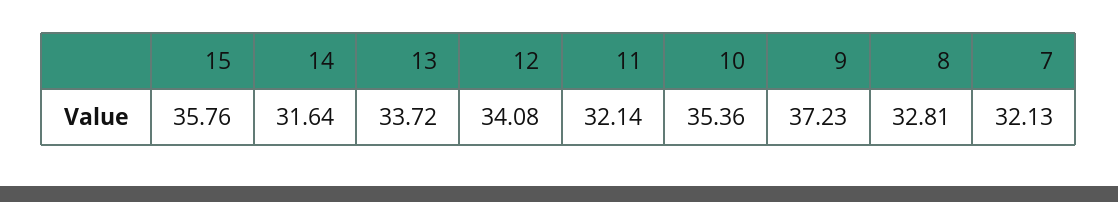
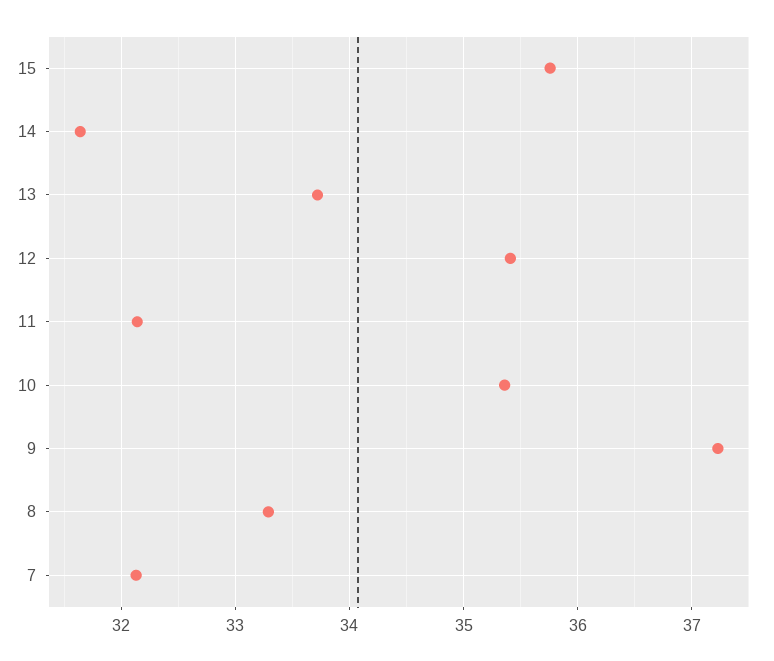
12: 34.08 -> 35.4
8: 32.81 -> 33.3

